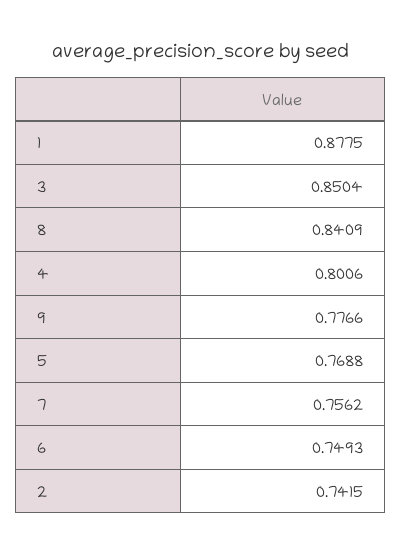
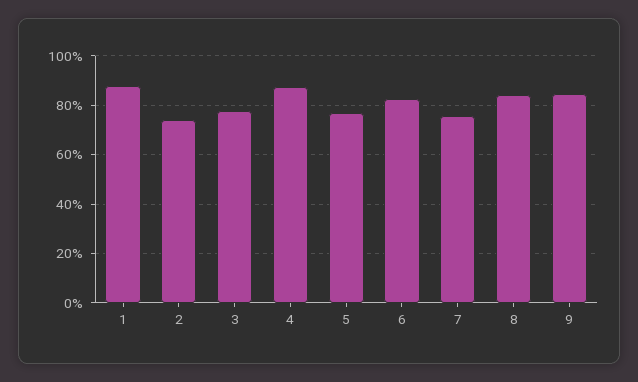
3: 0.8504 -> 0.775
4: 0.8006 -> 0.875
9: 0.7766 -> 0.85
6: 0.7493 -> 0.825

